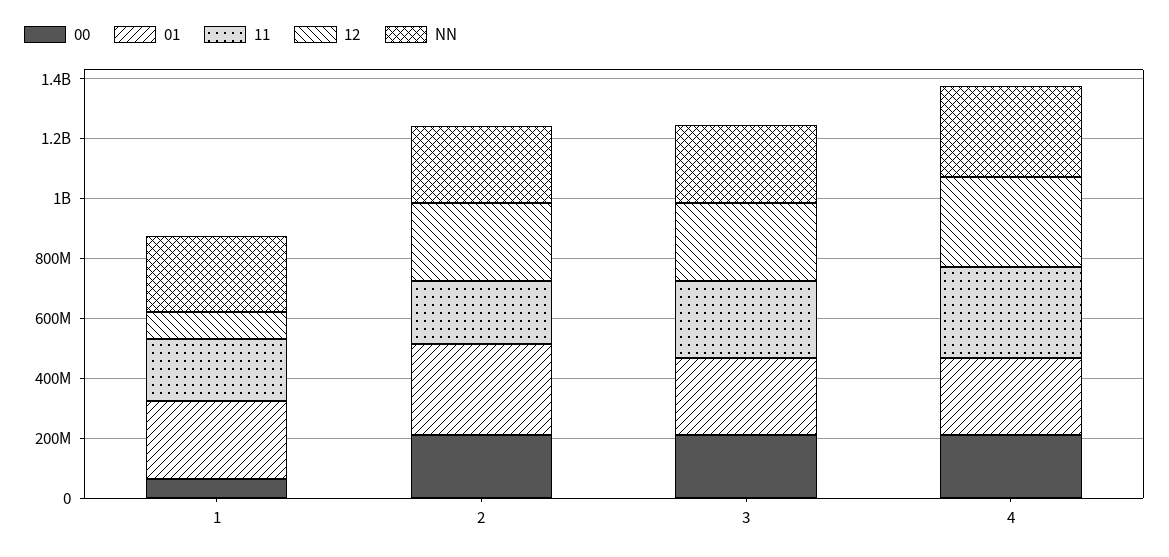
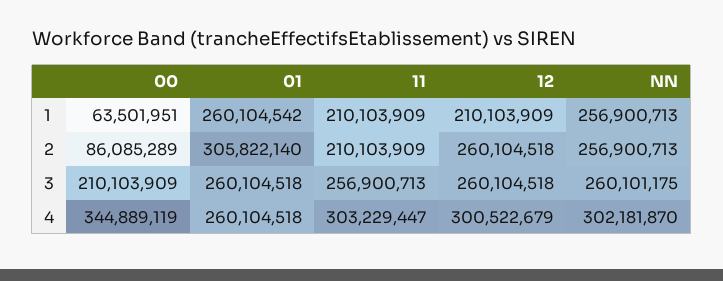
12, 1: 100000000 -> 210103909
00, 2: 200000000 -> 86085289
00, 4: 200000000 -> 344889119

